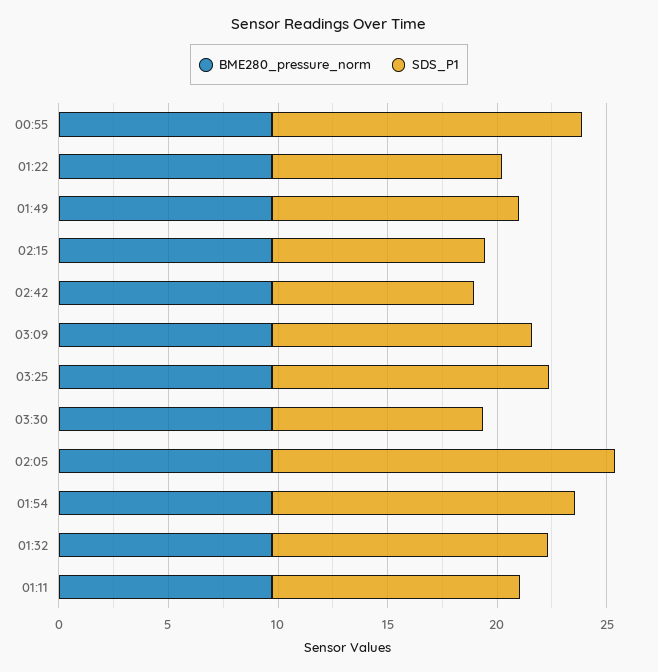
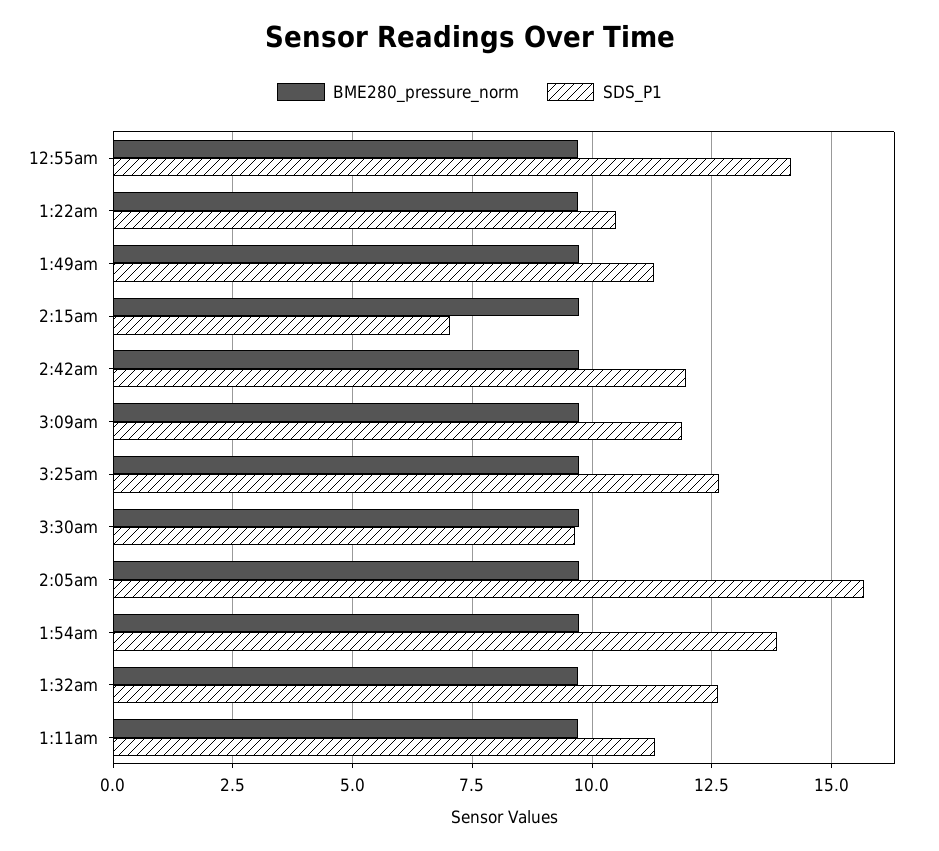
SDS_P1, 02:15: 10 -> 7
SDS_P1, 02:42: 9 -> 12

